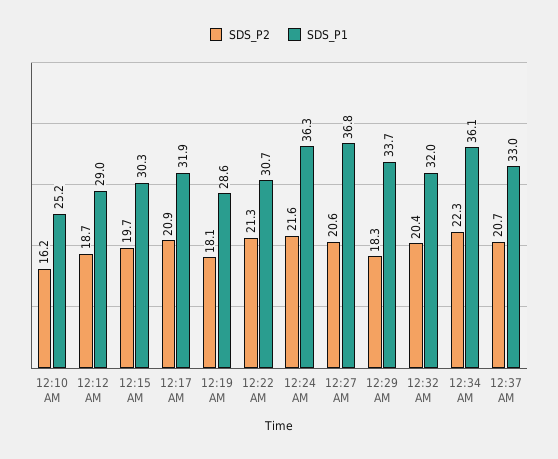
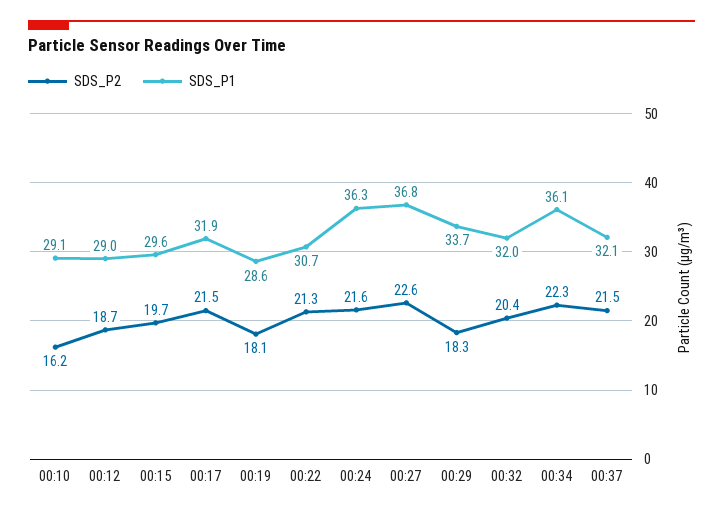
SDS_P1, 12:10 AM: 25.2 -> 29.1
SDS_P1, 12:15 AM: 30.3 -> 29.6
SDS_P2, 12:17 AM: 20.9 -> 21.5
SDS_P2, 12:27 AM: 20.6 -> 22.6
SDS_P2, 12:37 AM: 20.7 -> 21.5
SDS_P1, 12:37 AM: 33 -> 32.1

